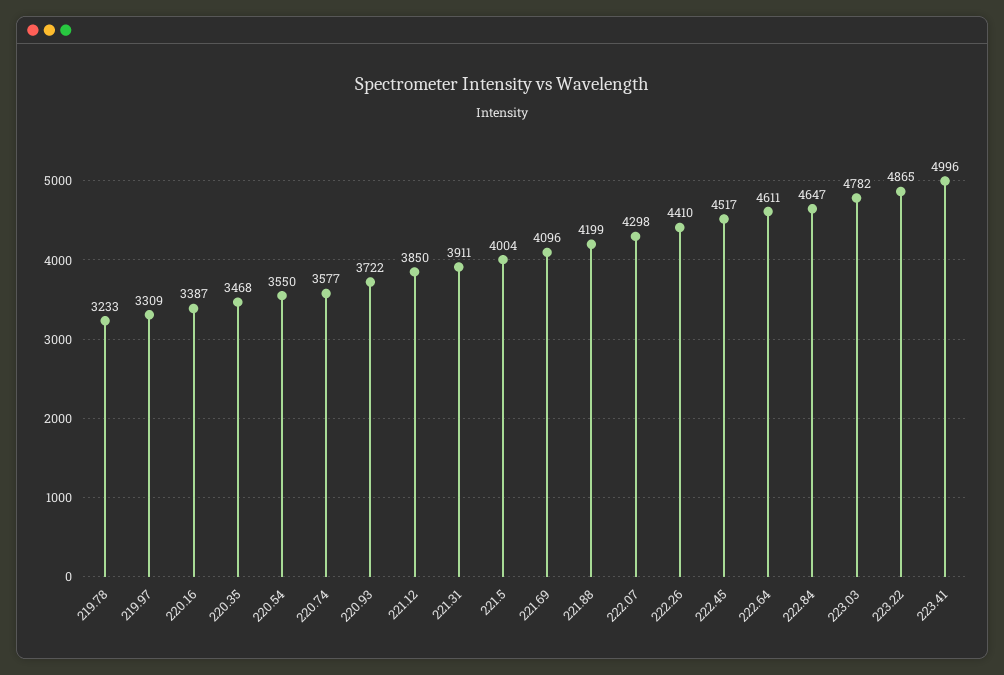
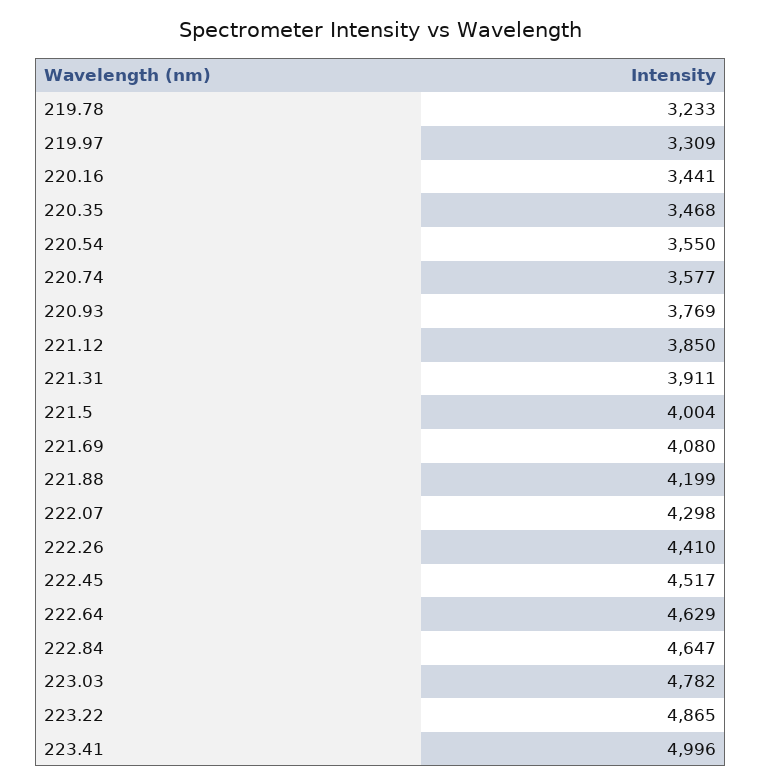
220.16: 3387 -> 3441
220.93: 3722 -> 3769
221.69: 4096 -> 4080
222.64: 4611 -> 4629

